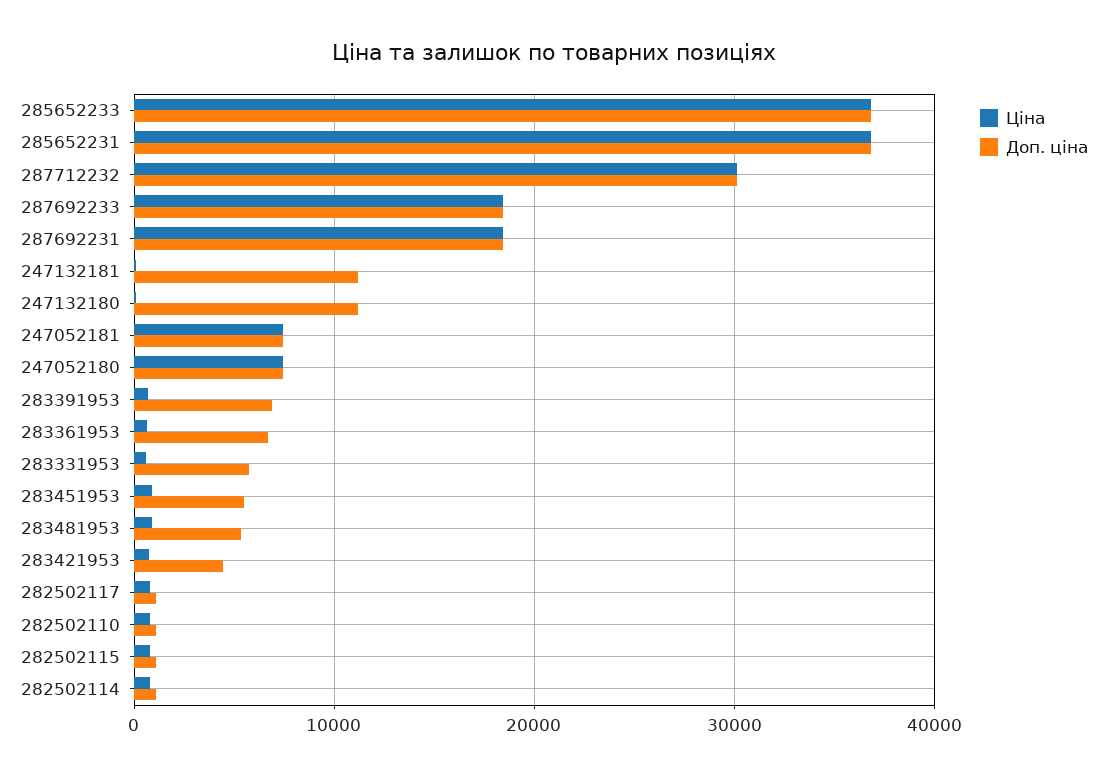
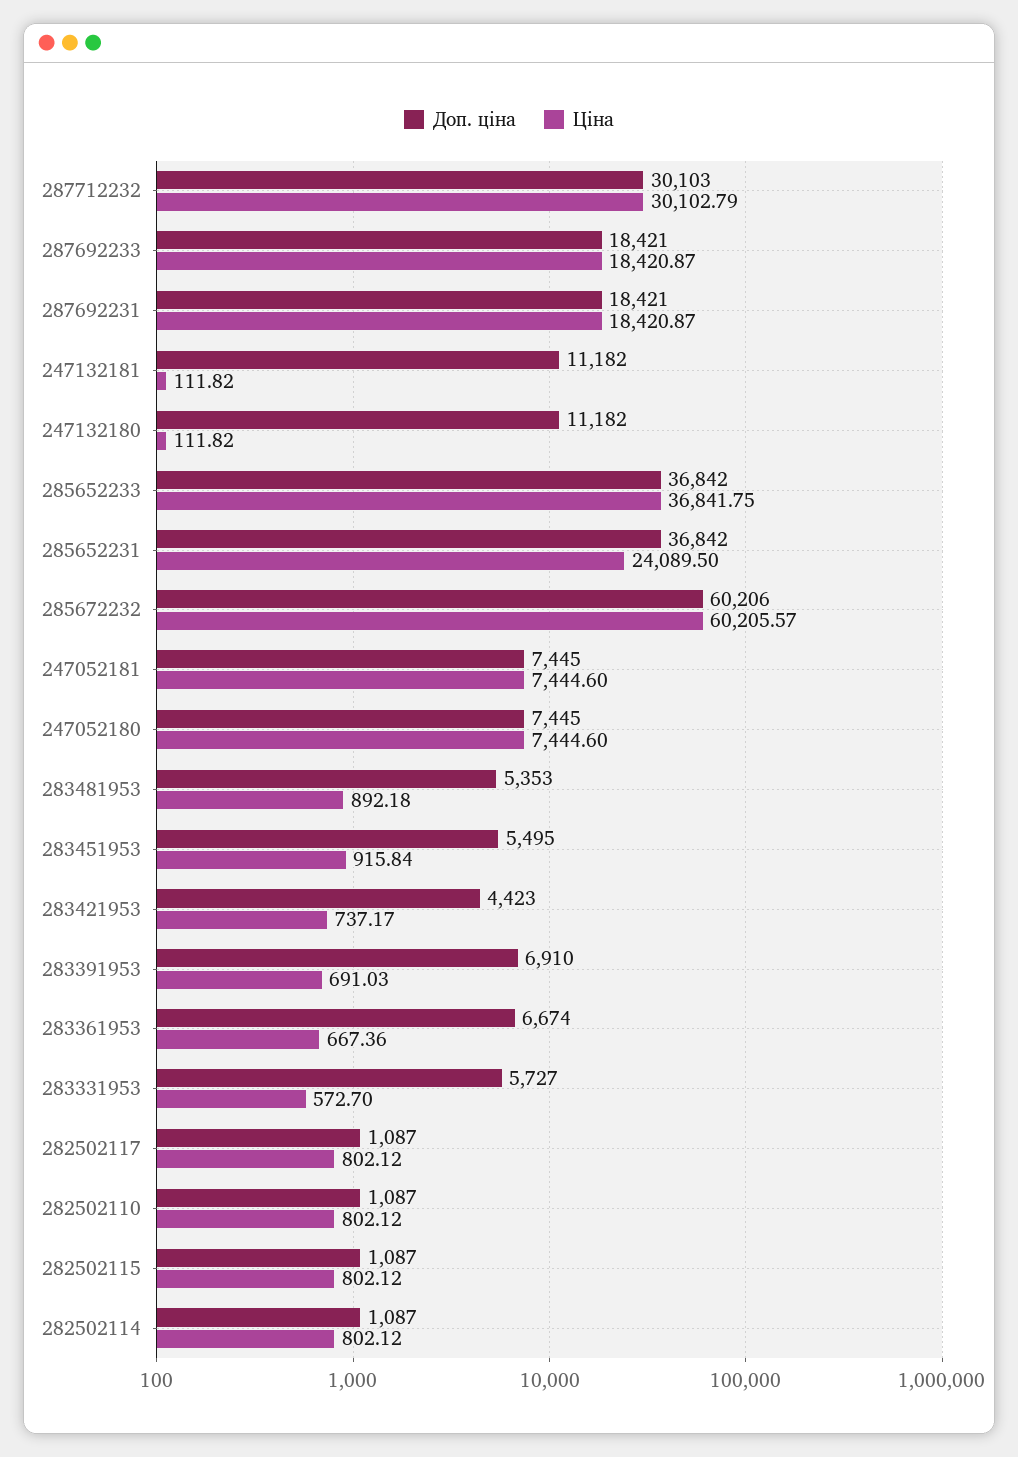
Ціна, 285652231: 37000 -> 24089.5
Доп. ціна, 285672232: none -> 60206
Ціна, 285672232: none -> 60205.57

